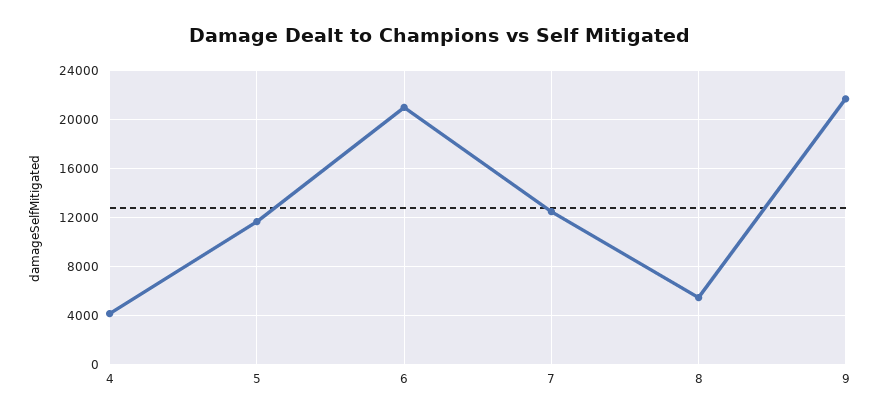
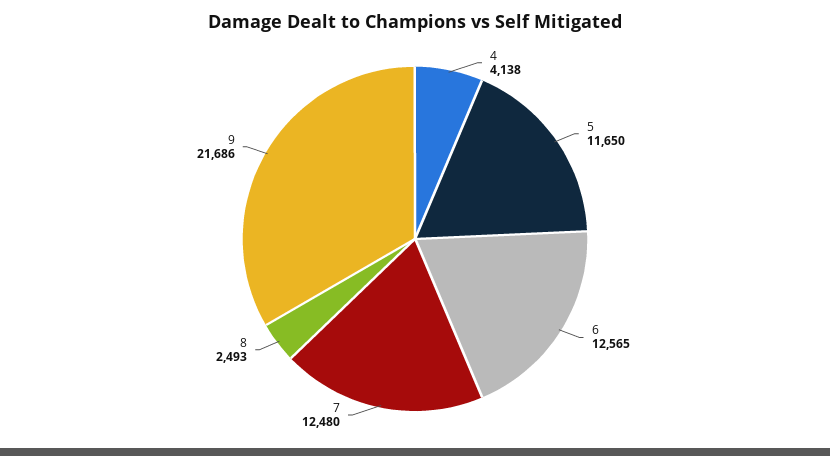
6: 21000 -> 12565
8: 5500 -> 2493

